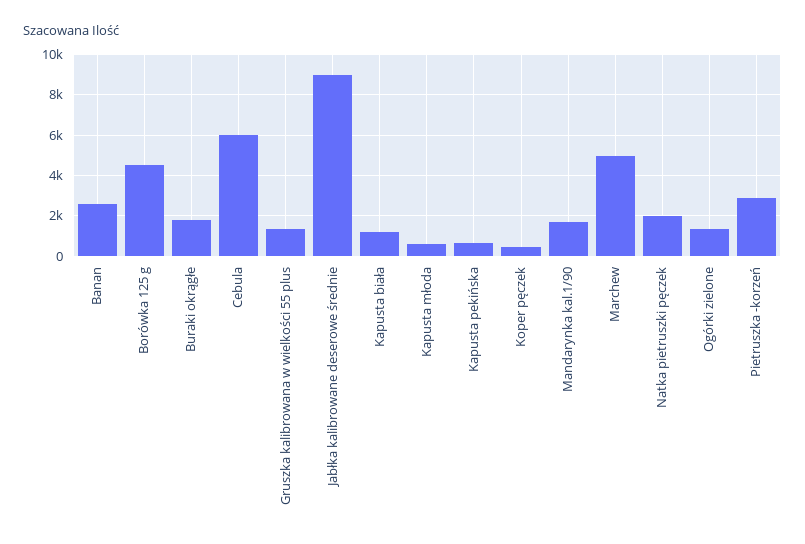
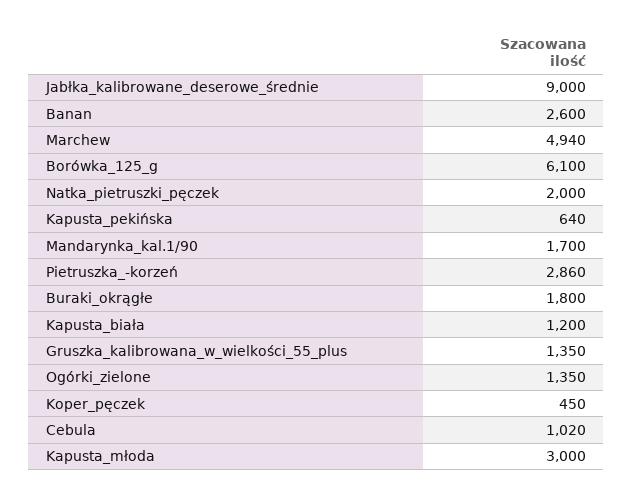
Borówka 125 g: 4500 -> 6100
Cebula: 6000 -> 1020
Kapusta młoda: 500 -> 3000

